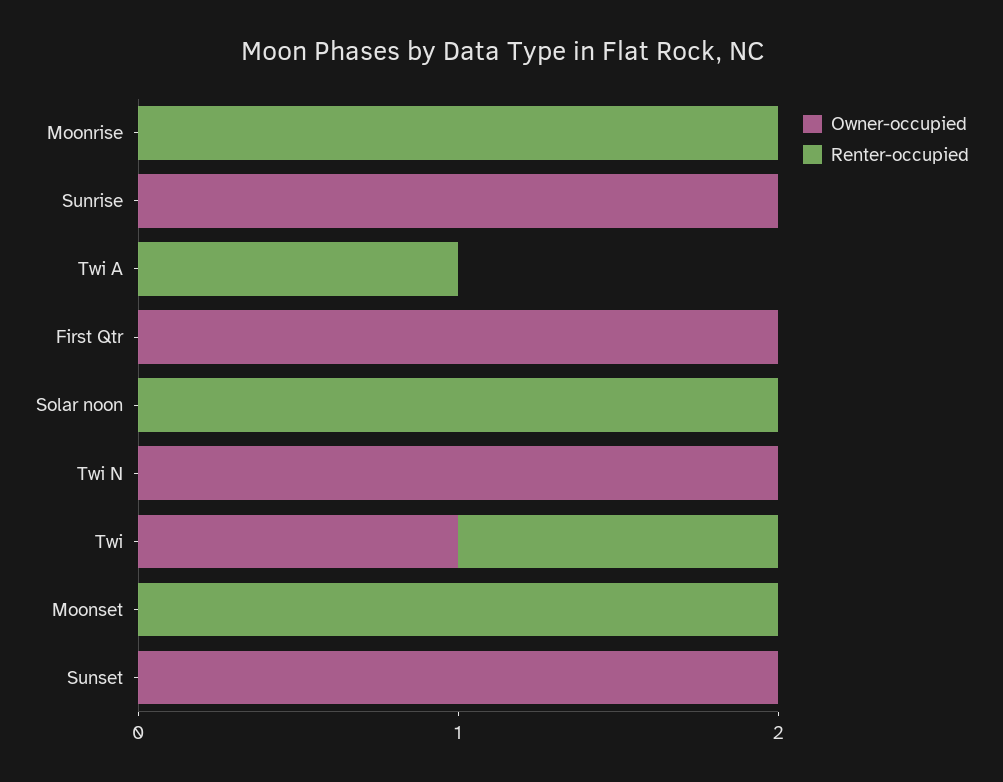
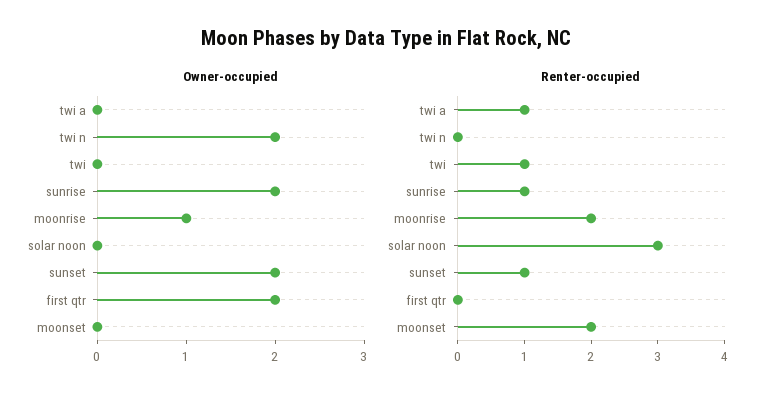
Owner-occupied, Moonrise: 0 -> 1
Renter-occupied, Sunrise: 0 -> 1
Renter-occupied, Solar noon: 2 -> 3
Owner-occupied, Twi: 1 -> 0
Renter-occupied, Sunset: 0 -> 1

